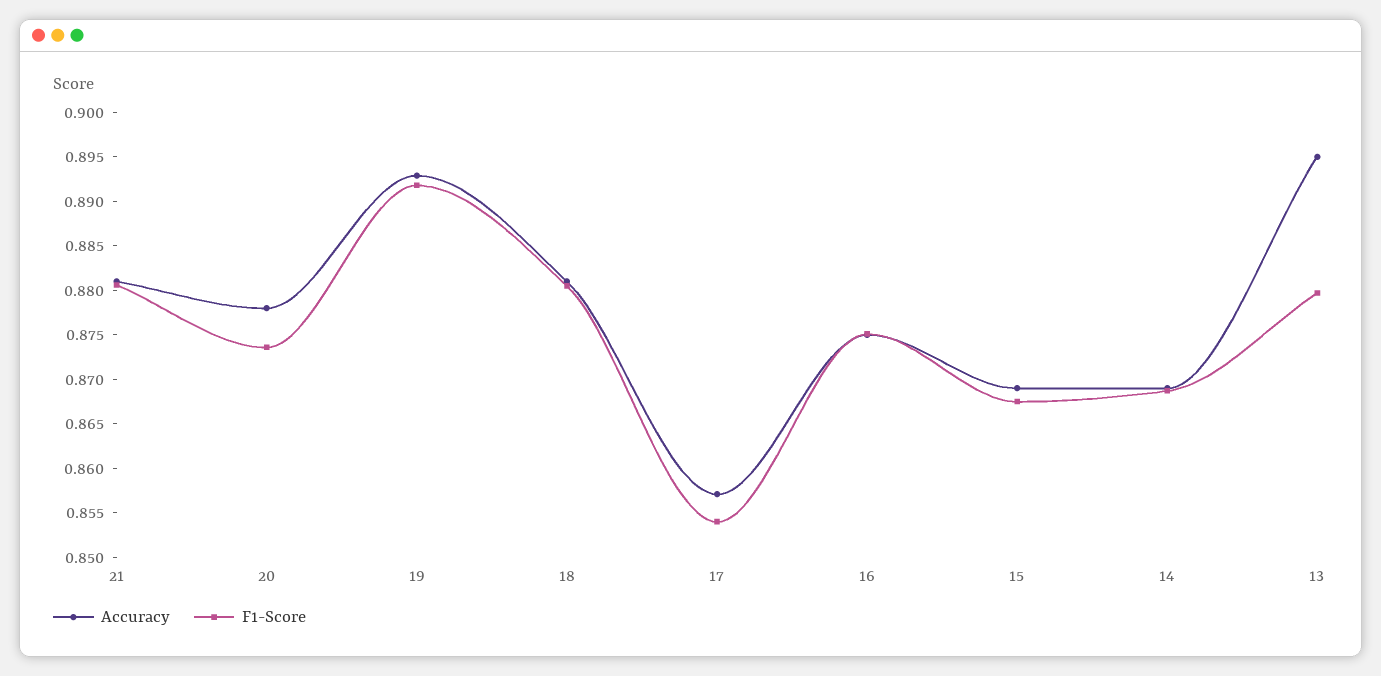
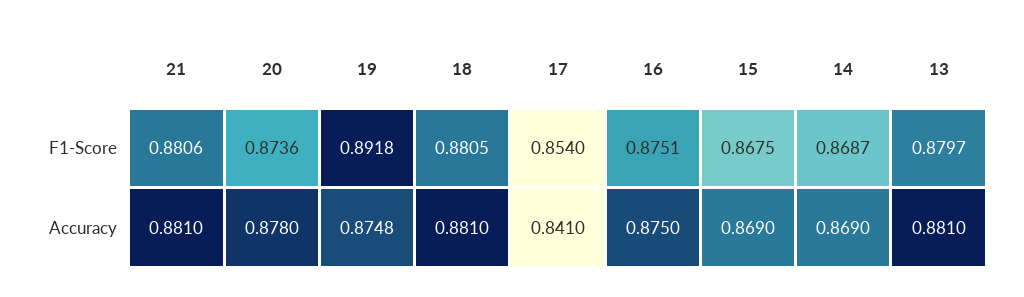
Accuracy, 19: 0.893 -> 0.8748
Accuracy, 17: 0.857 -> 0.841
Accuracy, 13: 0.895 -> 0.881

